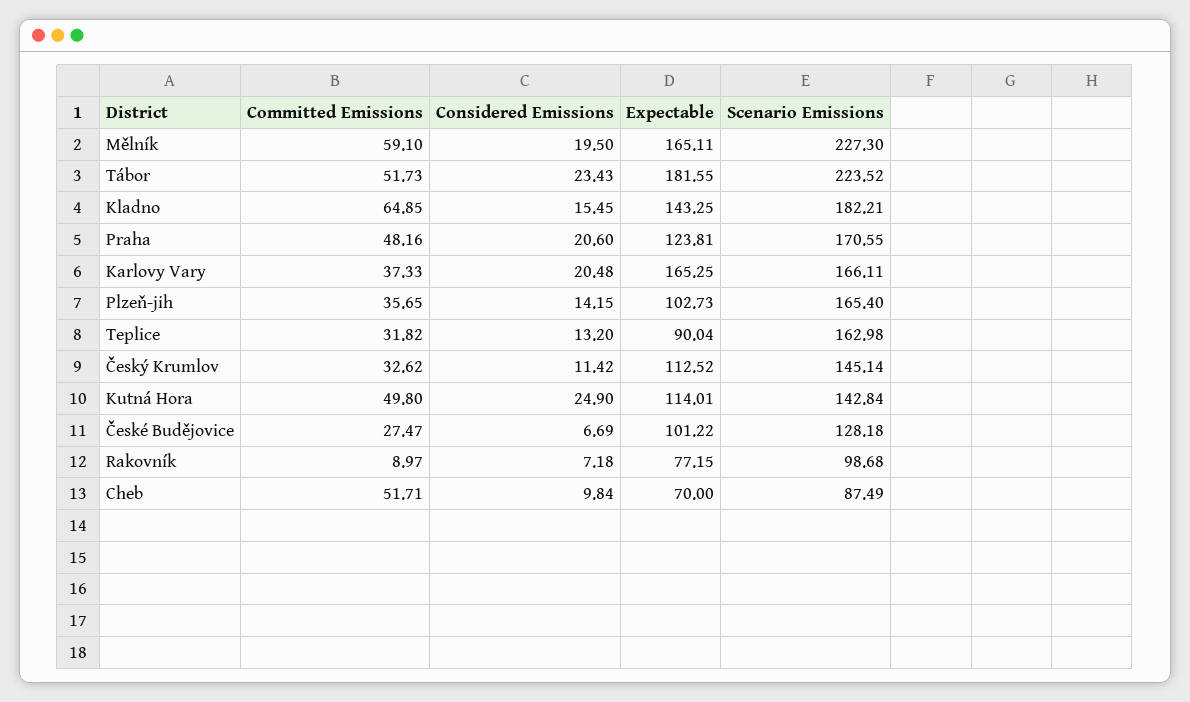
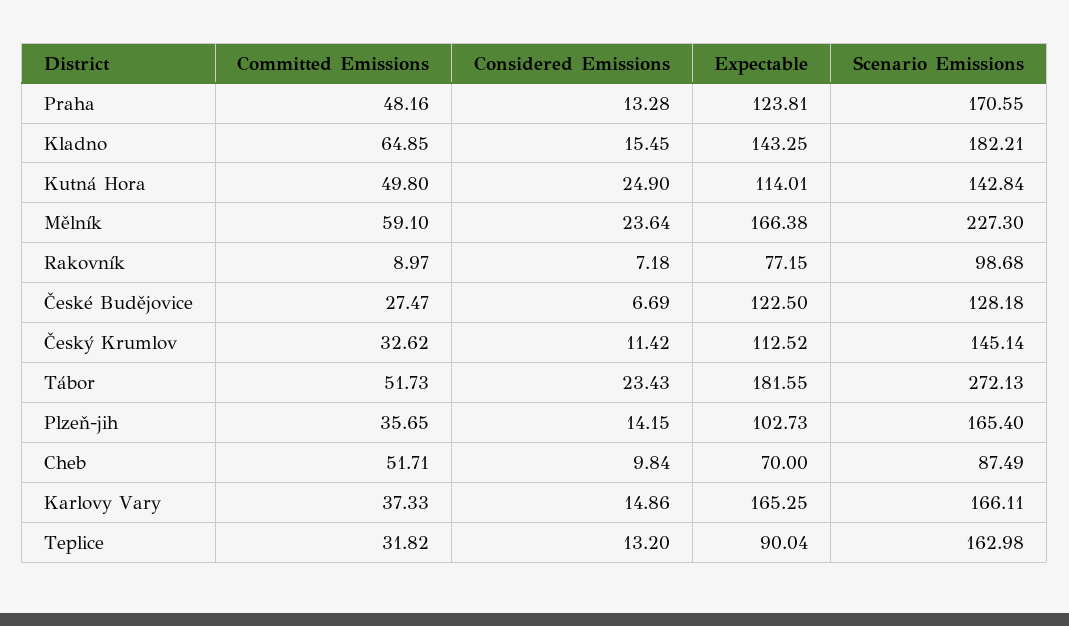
Considered Emissions, Mělník: 19.5 -> 23.64
Expectable, Mělník: 165.11 -> 166.38
Scenario Emissions, Tábor: 223.52 -> 272.13
Considered Emissions, Praha: 20.6 -> 13.28
Considered Emissions, Karlovy Vary: 20.48 -> 14.86
Expectable, České Budějovice: 101.22 -> 122.5

